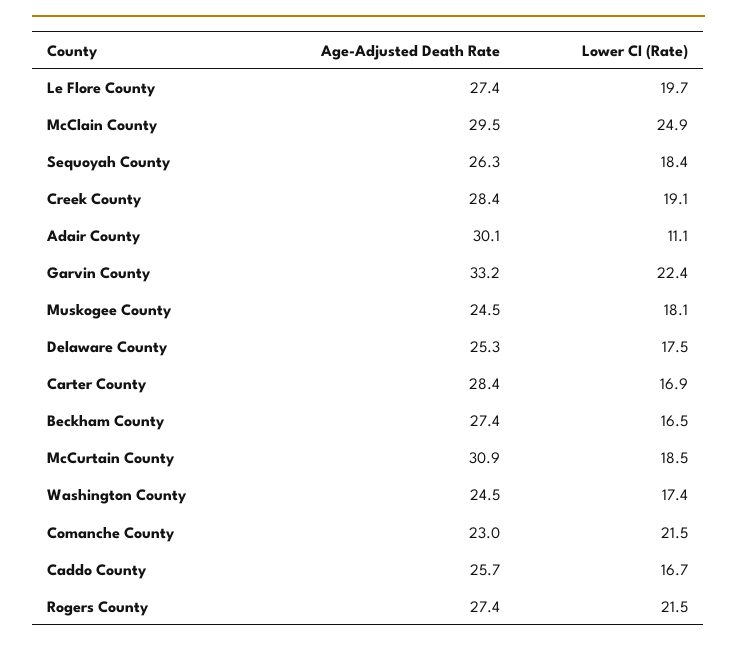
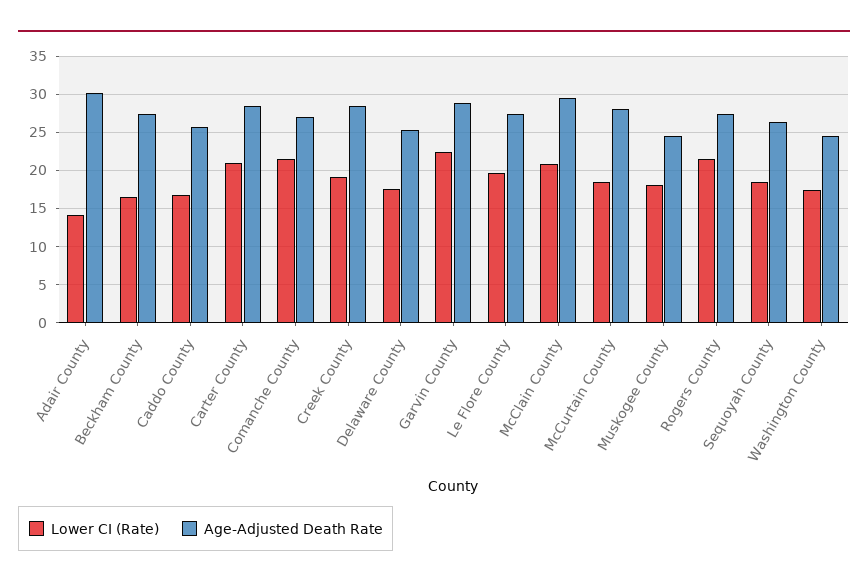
Lower CI (Rate), McClain County: 24.9 -> 21
Lower CI (Rate), Adair County: 11.1 -> 14
Age-Adjusted Death Rate, Garvin County: 33.2 -> 29
Lower CI (Rate), Carter County: 16.9 -> 21
Age-Adjusted Death Rate, McCurtain County: 30.9 -> 28
Age-Adjusted Death Rate, Comanche County: 23 -> 27

